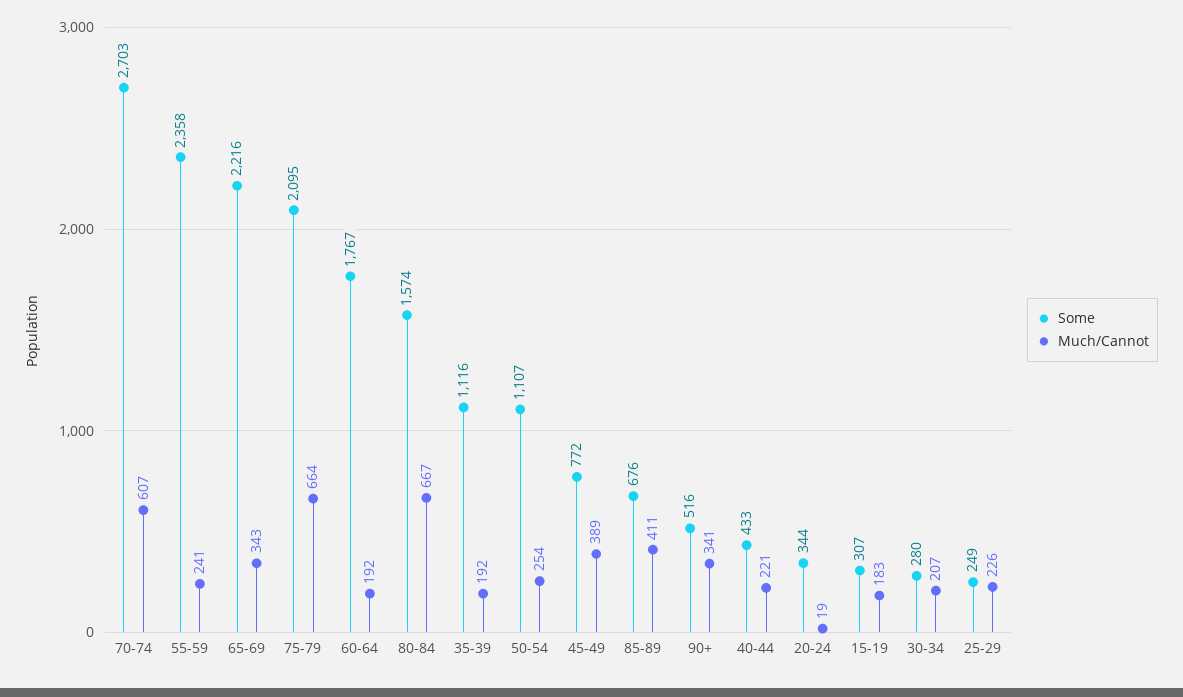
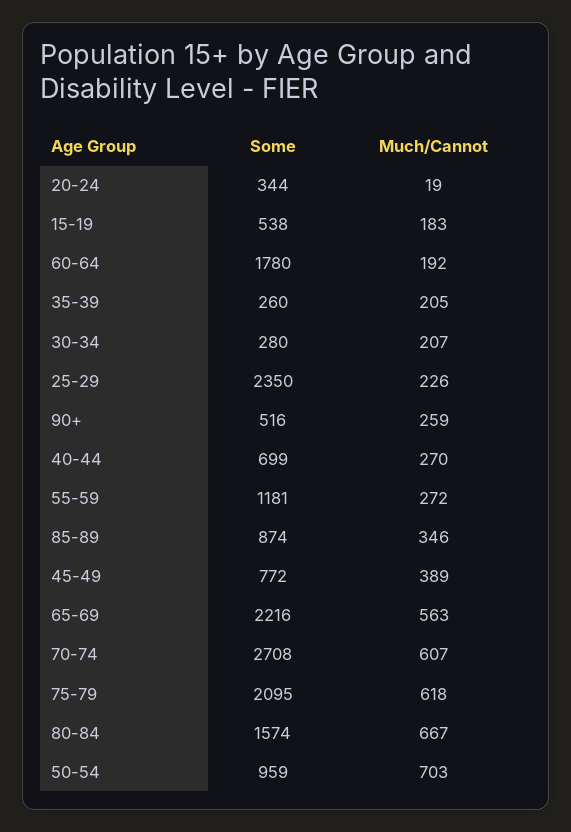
Some, 70-74: 2703 -> 2708
Some, 55-59: 2358 -> 1181
Much/Cannot, 55-59: 241 -> 272
Much/Cannot, 65-69: 343 -> 563
Much/Cannot, 75-79: 664 -> 618
Some, 60-64: 1767 -> 1780
Some, 35-39: 1116 -> 260
Much/Cannot, 35-39: 192 -> 205
Some, 50-54: 1107 -> 959
Much/Cannot, 50-54: 254 -> 703
Some, 85-89: 676 -> 874
Much/Cannot, 85-89: 411 -> 346
Much/Cannot, 90+: 341 -> 259
Some, 40-44: 433 -> 699
Much/Cannot, 40-44: 221 -> 270
Some, 15-19: 307 -> 538
Some, 25-29: 249 -> 2350

